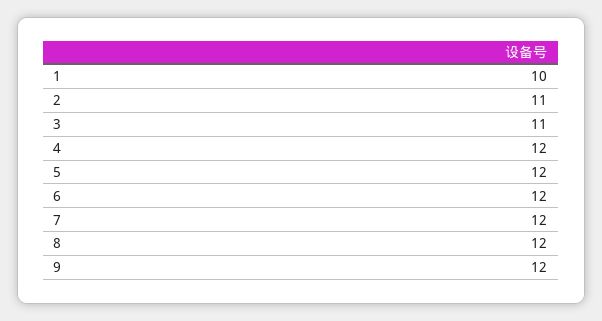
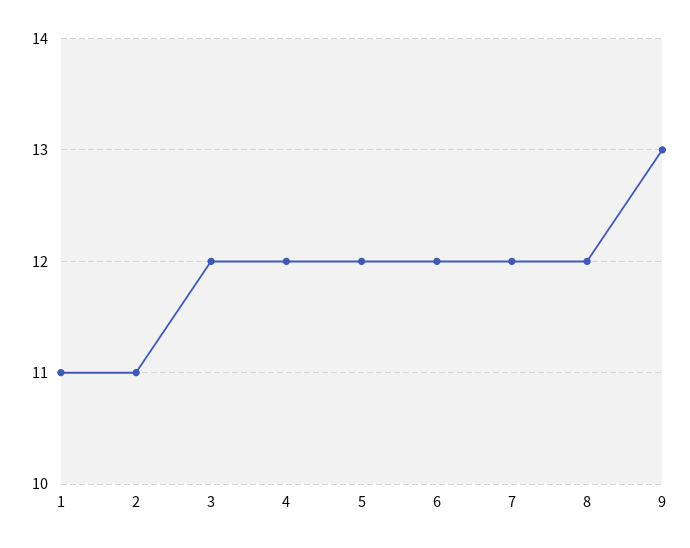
1: 10 -> 11
3: 11 -> 12
9: 12 -> 13

